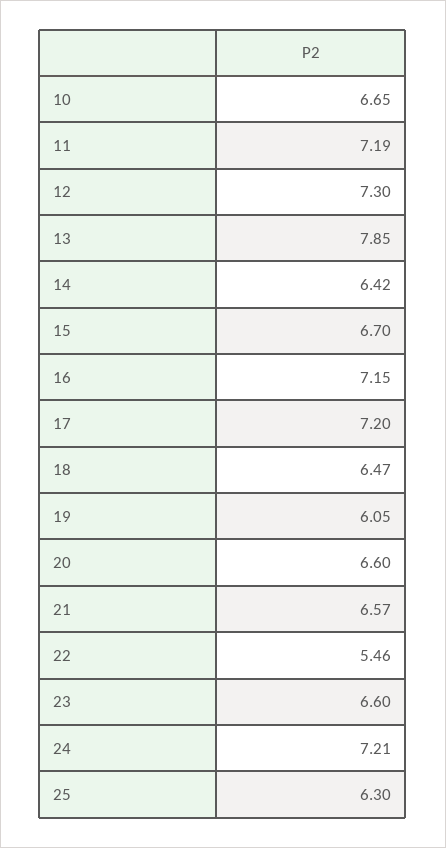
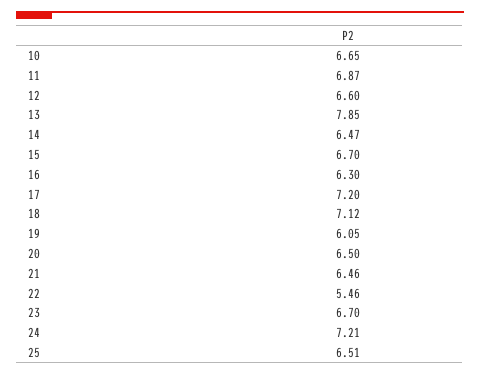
11: 7.19 -> 6.87
12: 7.3 -> 6.6
14: 6.42 -> 6.47
16: 7.15 -> 6.3
18: 6.47 -> 7.12
20: 6.6 -> 6.5
21: 6.57 -> 6.46
23: 6.6 -> 6.7
25: 6.3 -> 6.51

